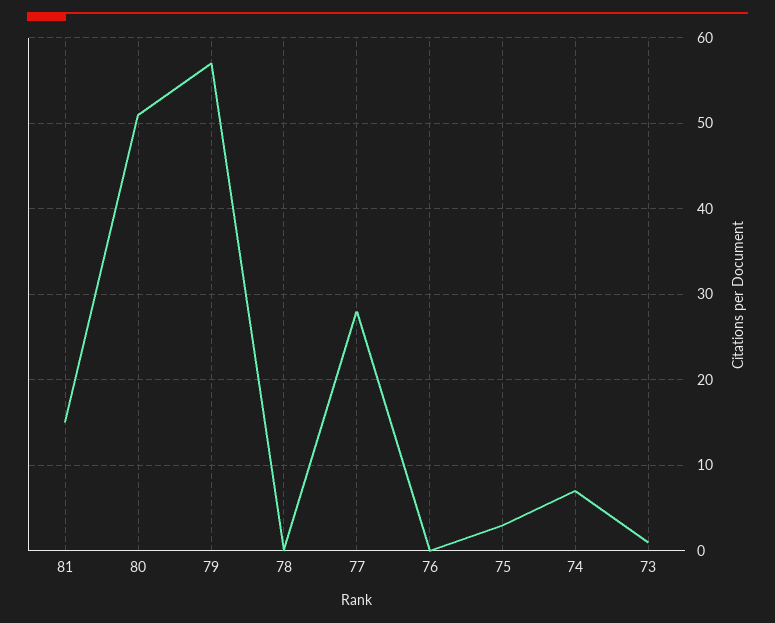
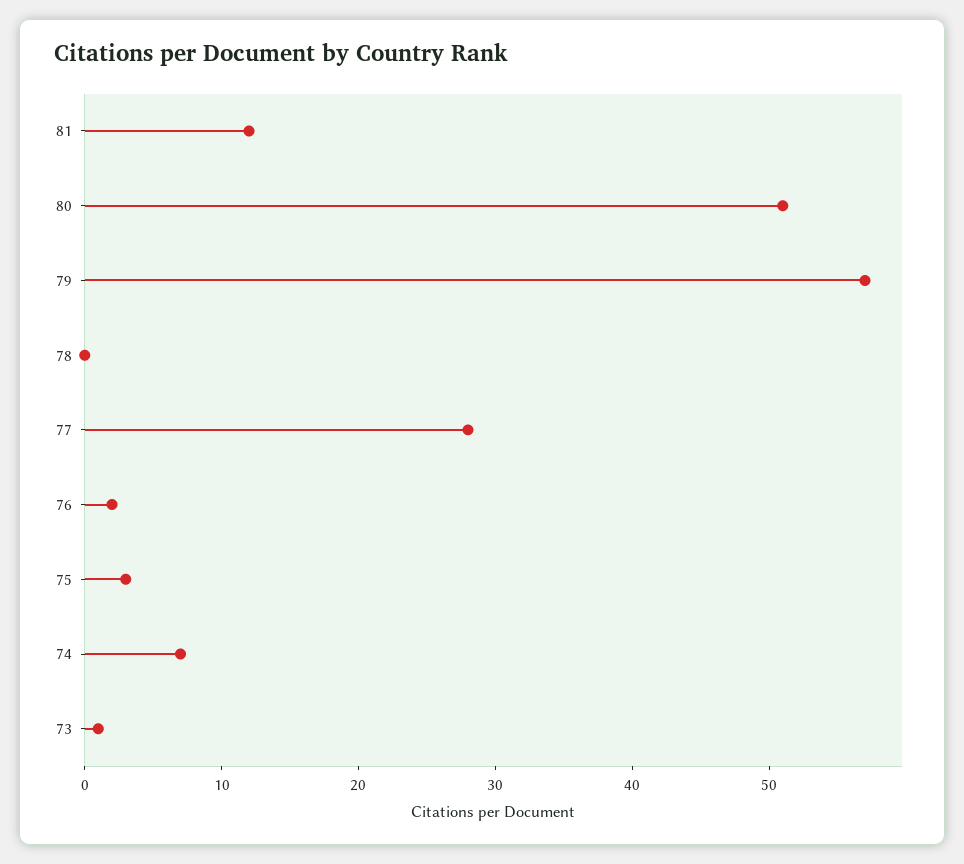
81: 15 -> 12
76: 0 -> 2

